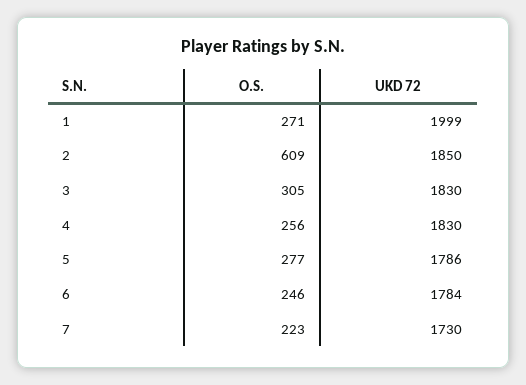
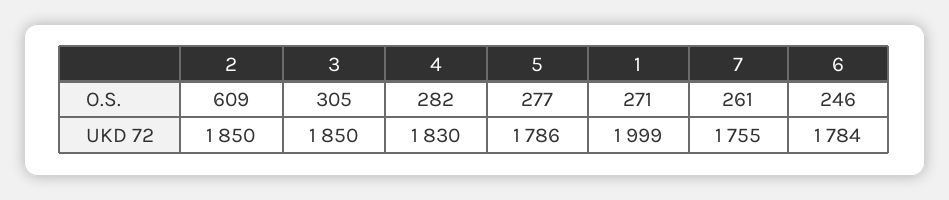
UKD 72, 3: 1830 -> 1850
O.S., 4: 256 -> 282
O.S., 7: 223 -> 261
UKD 72, 7: 1730 -> 1755

